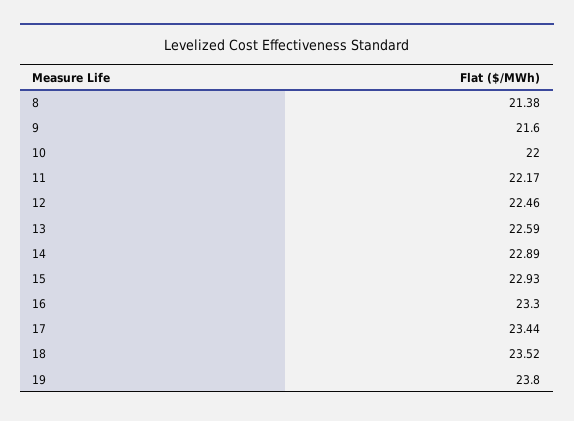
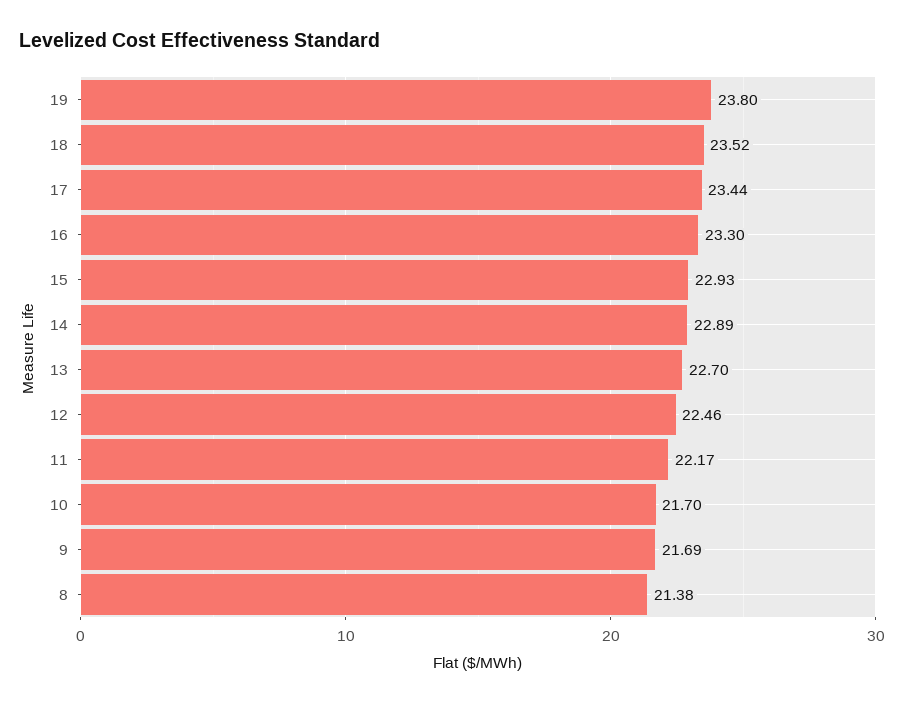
9: 21.6 -> 21.69
10: 22 -> 21.7
13: 22.59 -> 22.7

